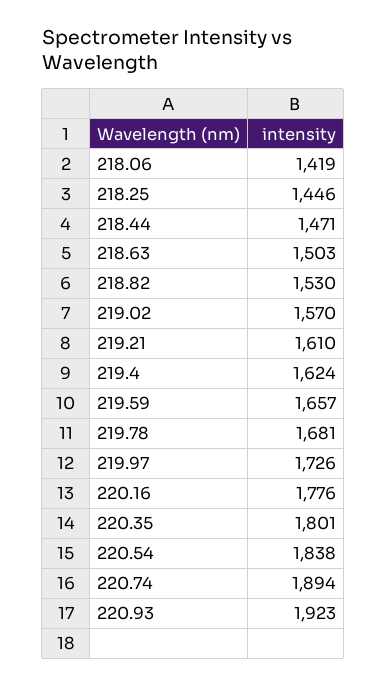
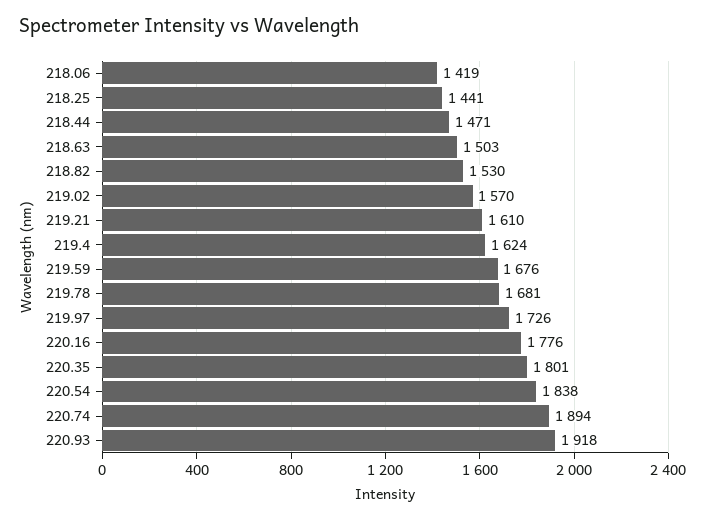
218.25: 1446 -> 1441
219.59: 1657 -> 1676
220.93: 1923 -> 1918

